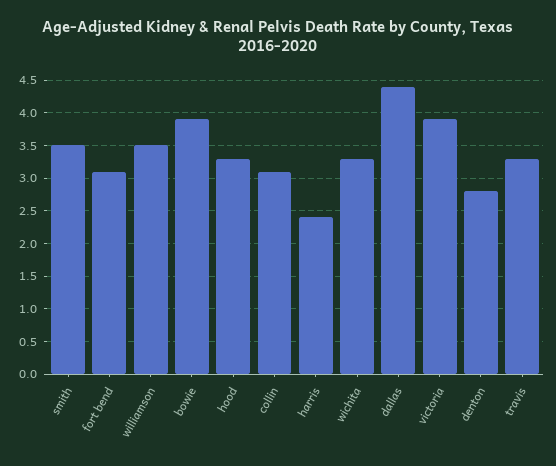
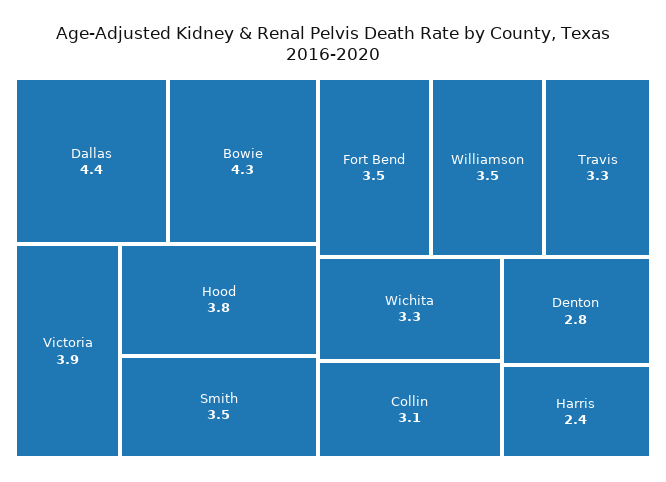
fort bend: 3.1 -> 3.5
bowie: 3.9 -> 4.3
hood: 3.3 -> 3.8

